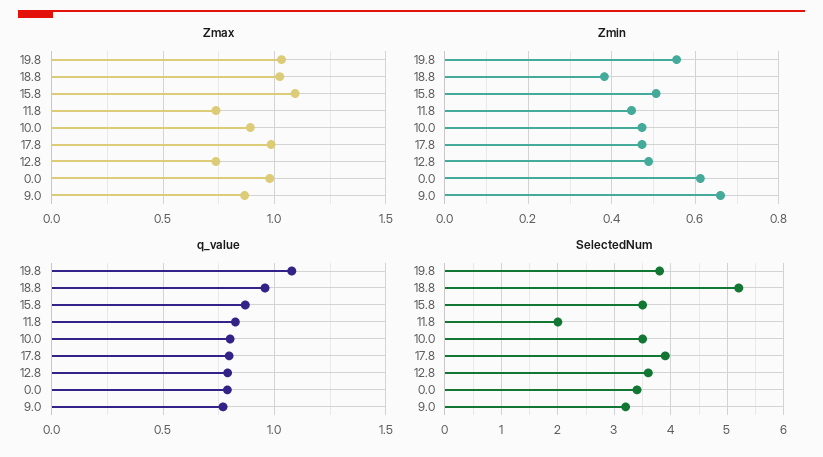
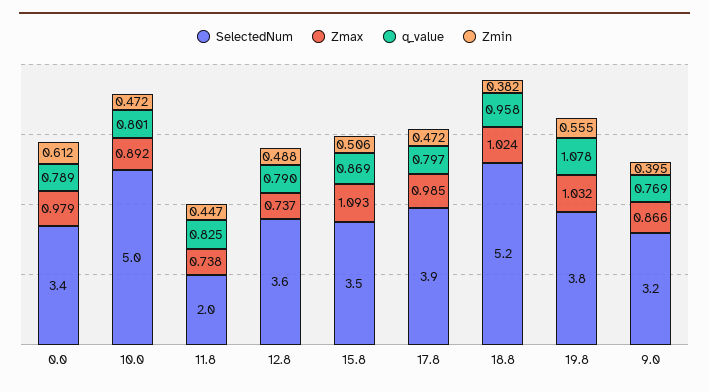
Zmin, 9.0: 0.66 -> 0.395
SelectedNum, 10.0: 3.5 -> 5

